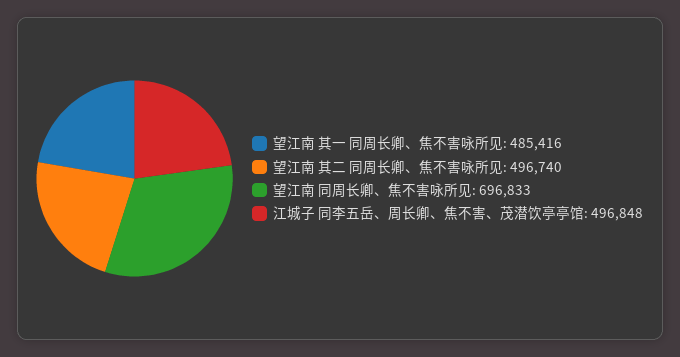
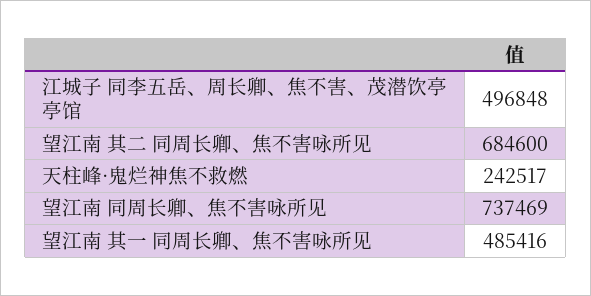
望江南 其二 同周长卿、焦不害咏所见: 496740 -> 684600
望江南 同周长卿、焦不害咏所见: 696833 -> 737469
天柱峰·鬼烂神焦不救燃: none -> 242517

